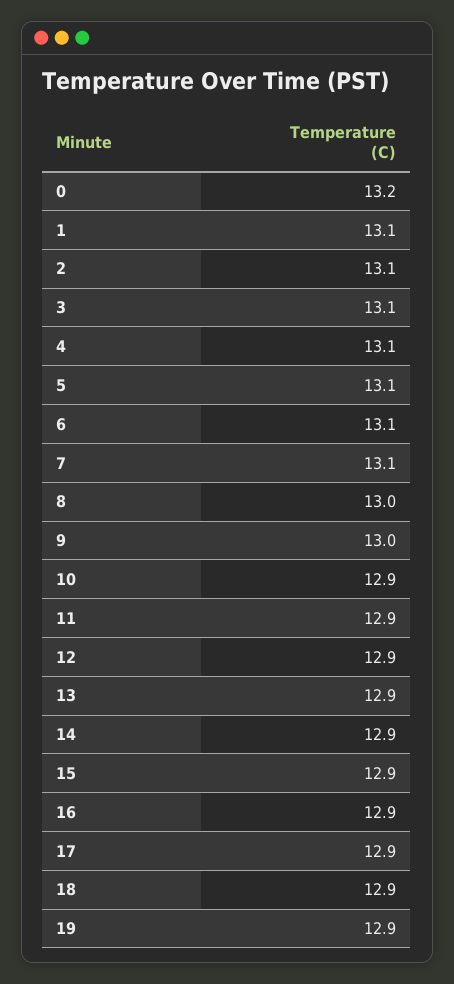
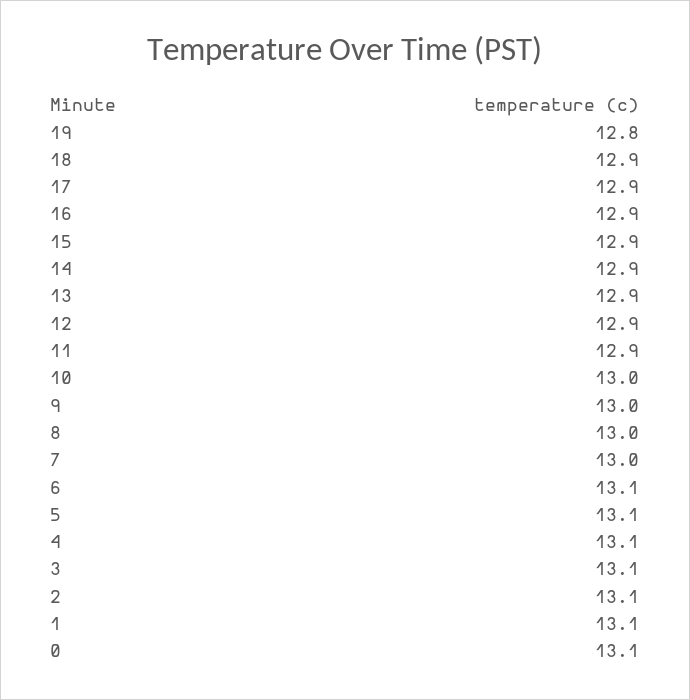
0: 13.2 -> 13.1
7: 13.1 -> 13
10: 12.9 -> 13
19: 12.9 -> 12.8

